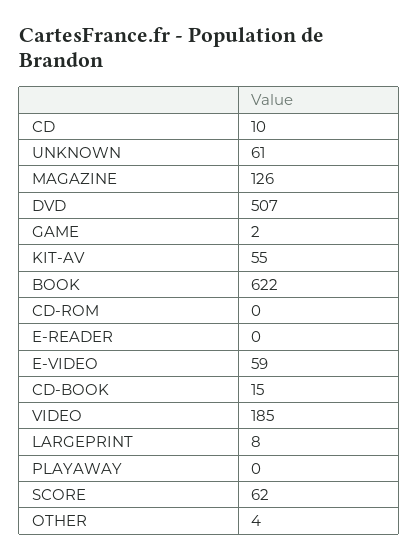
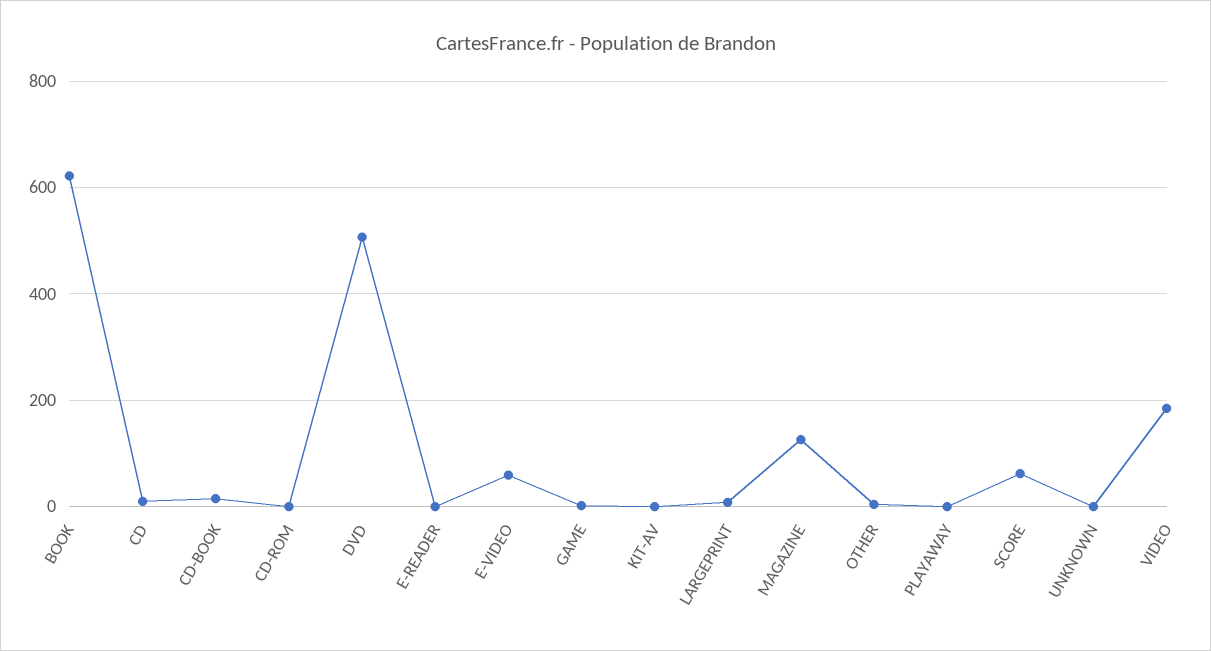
UNKNOWN: 61 -> 0
KIT-AV: 55 -> 0

